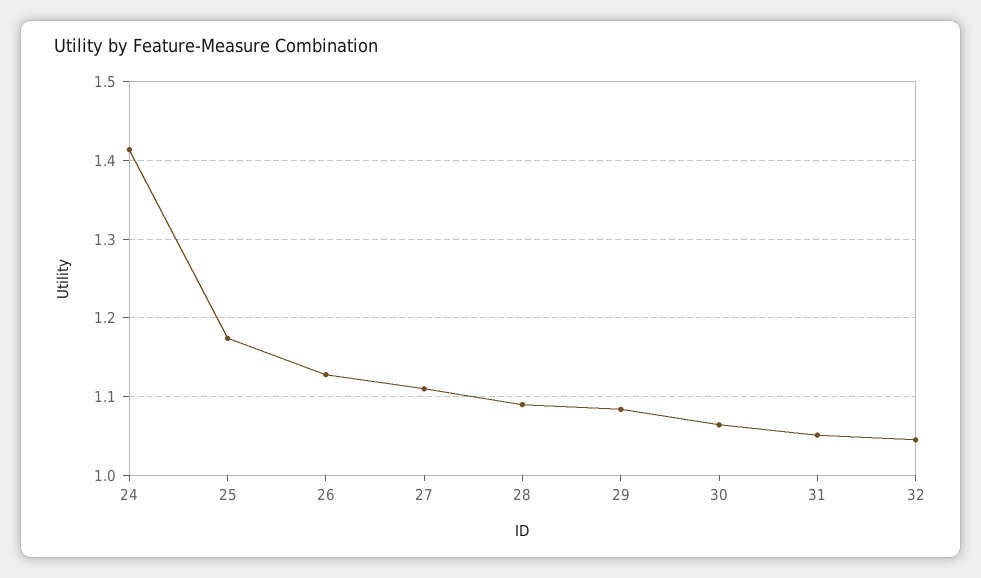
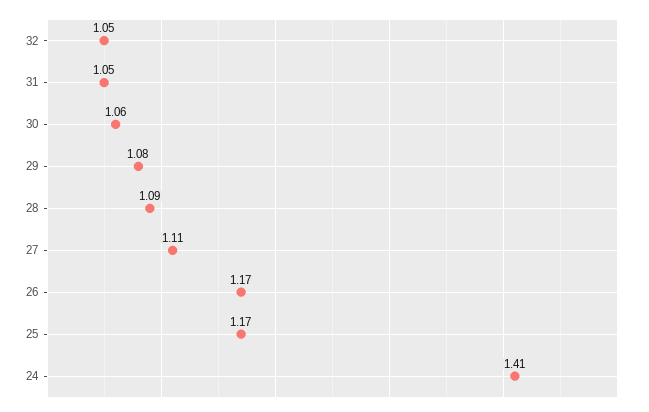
26: 1.13 -> 1.17

